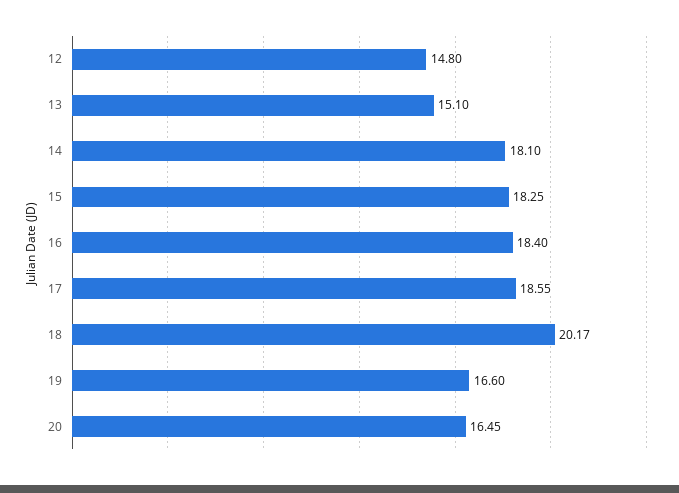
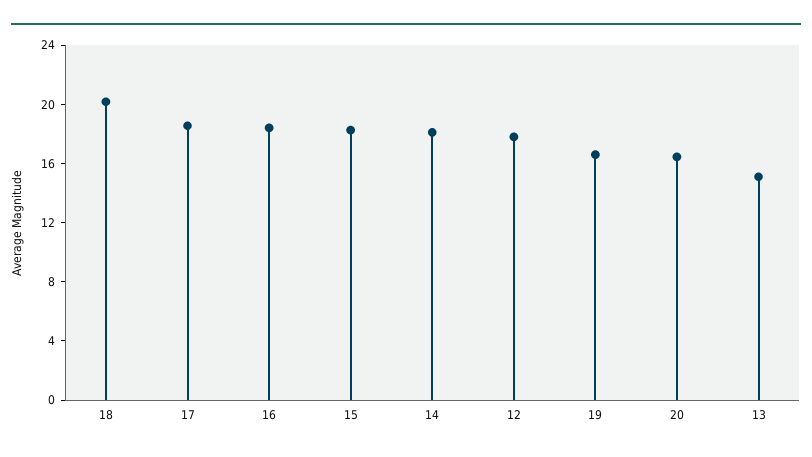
12: 14.8 -> 18

